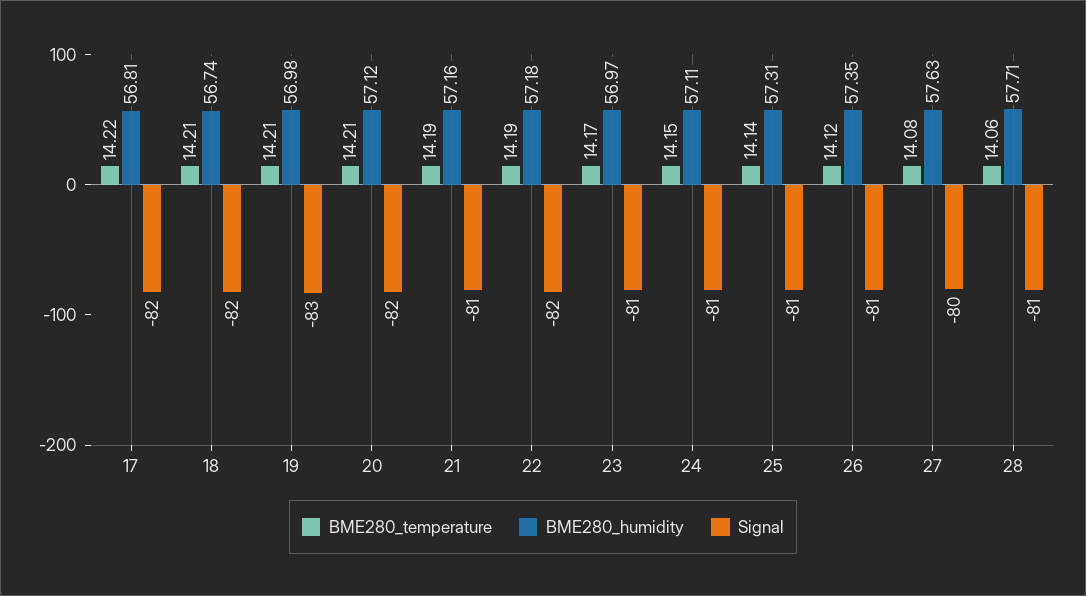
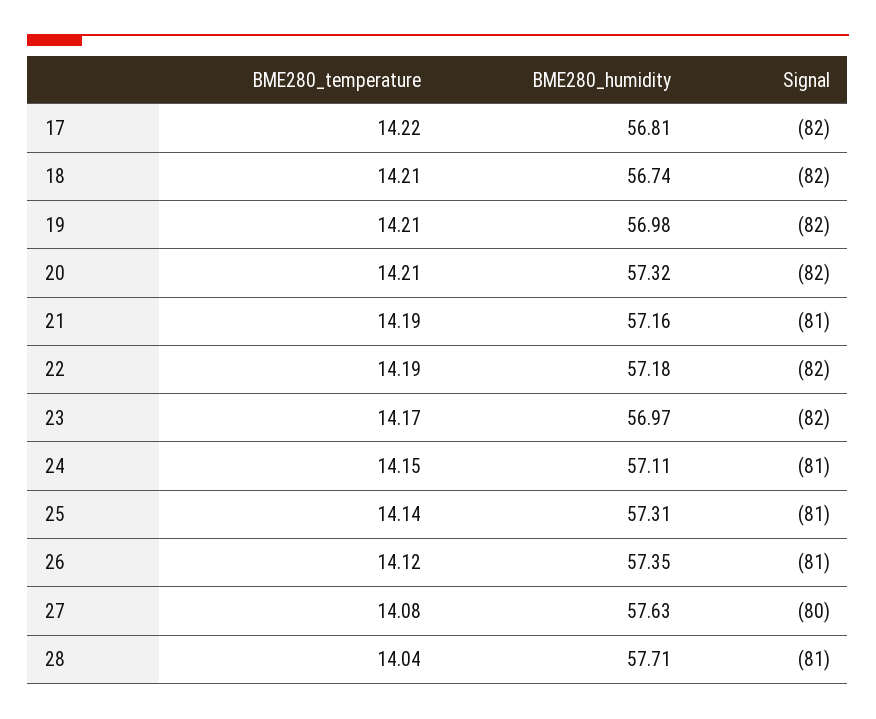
Signal, 19: -83 -> -82
BME280_humidity, 20: 57.12 -> 57.32
Signal, 23: -81 -> -82
BME280_temperature, 28: 14.06 -> 14.04

